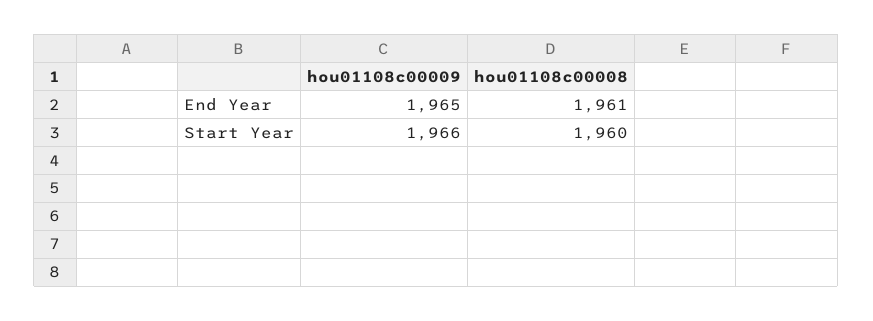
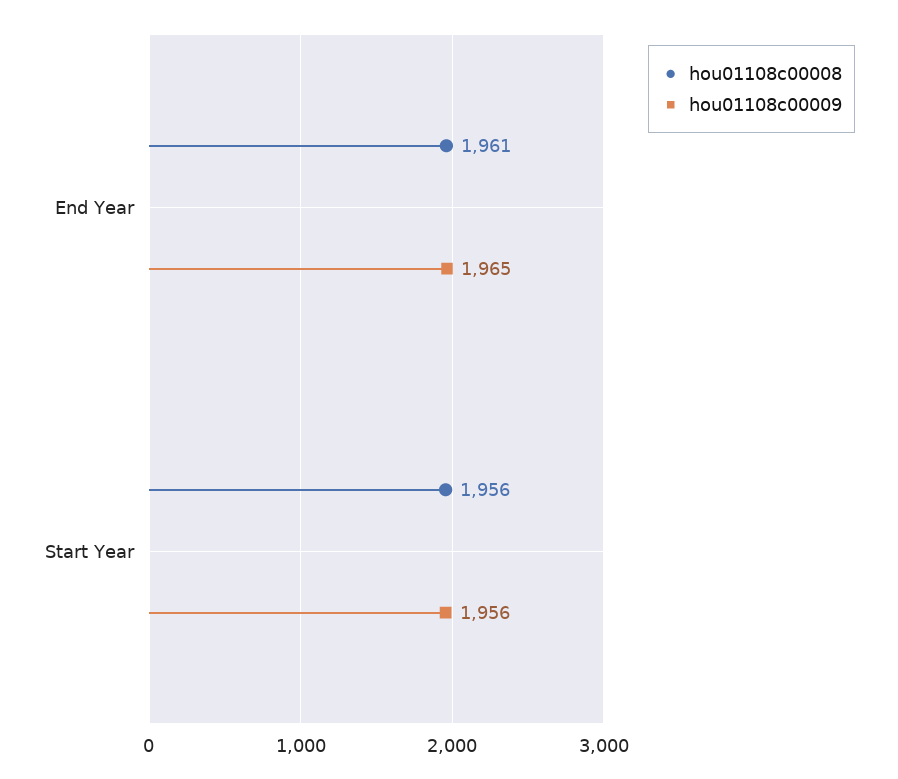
hou01108c00009, Start Year: 1966 -> 1956
hou01108c00008, Start Year: 1960 -> 1956

